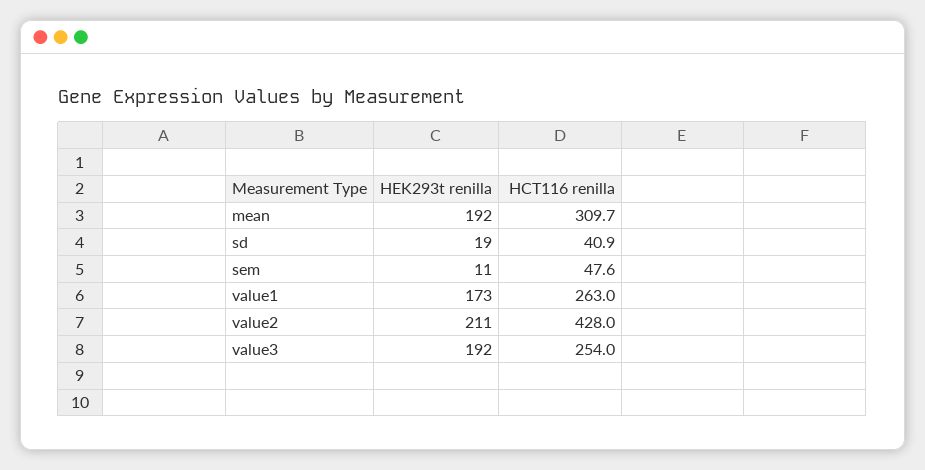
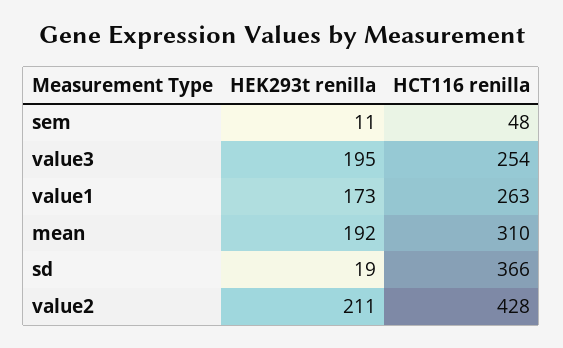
HCT116 renilla, sd: 40.9 -> 366
HEK293t renilla, value3: 192 -> 195

